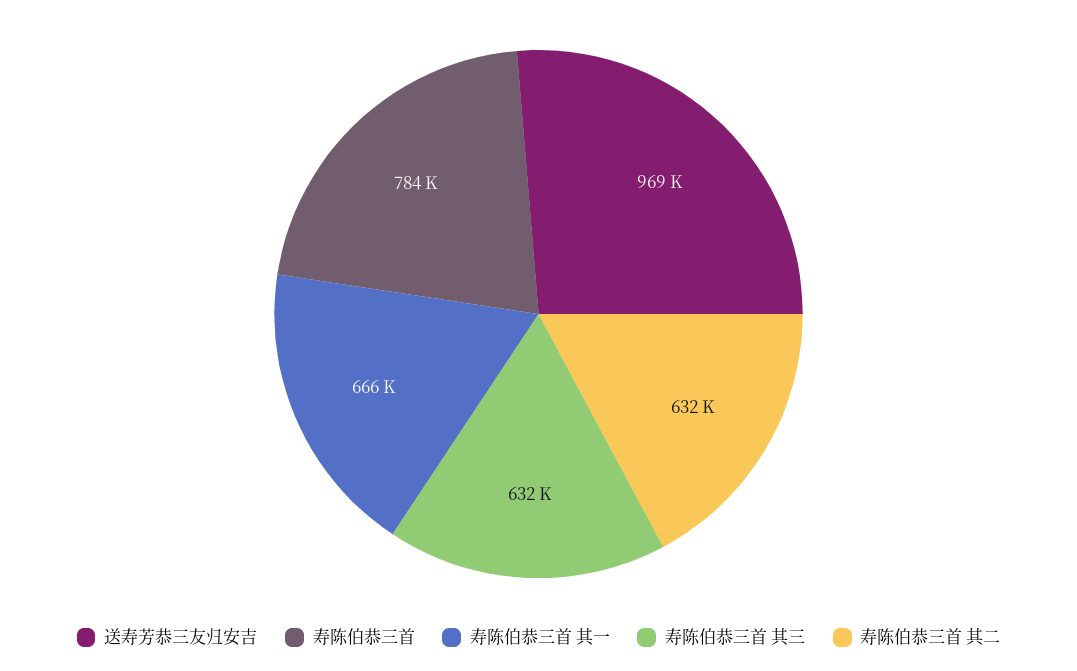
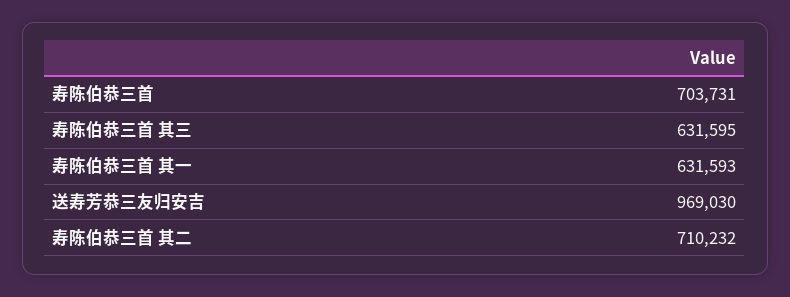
寿陈伯恭三首: 784000 -> 703731
寿陈伯恭三首 其一: 666000 -> 631593
寿陈伯恭三首 其二: 632000 -> 710232

